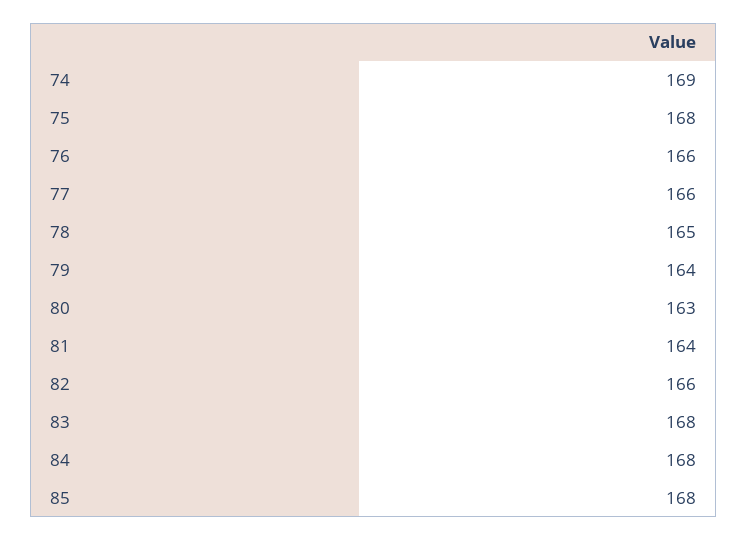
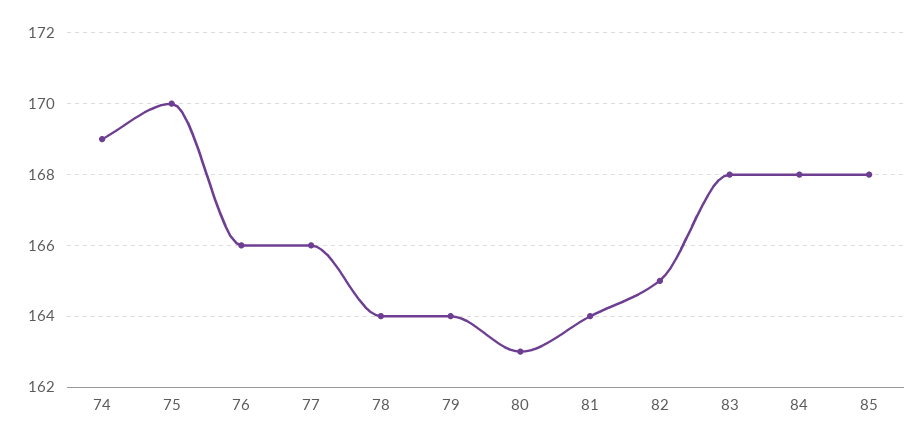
75: 168 -> 170
78: 165 -> 164
82: 166 -> 165

